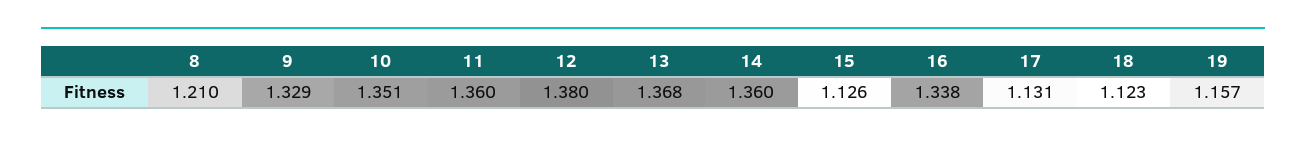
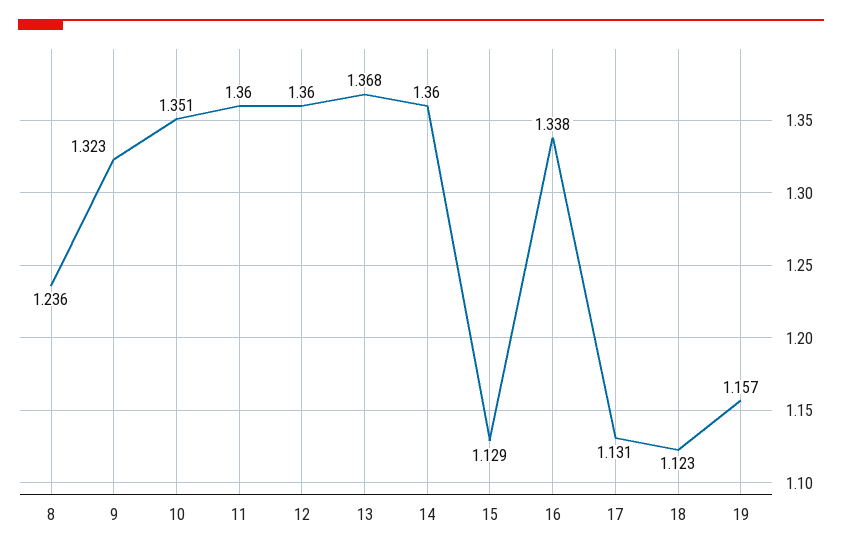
8: 1.21 -> 1.236
9: 1.329 -> 1.323
12: 1.38 -> 1.36
15: 1.126 -> 1.129

